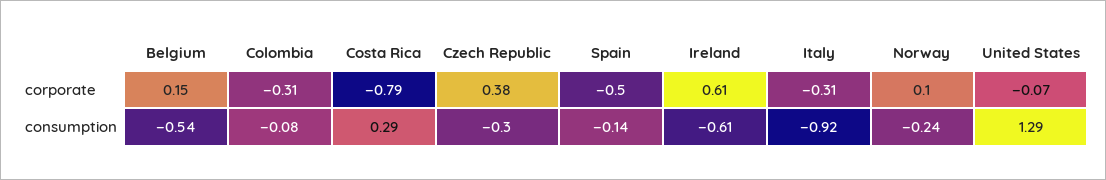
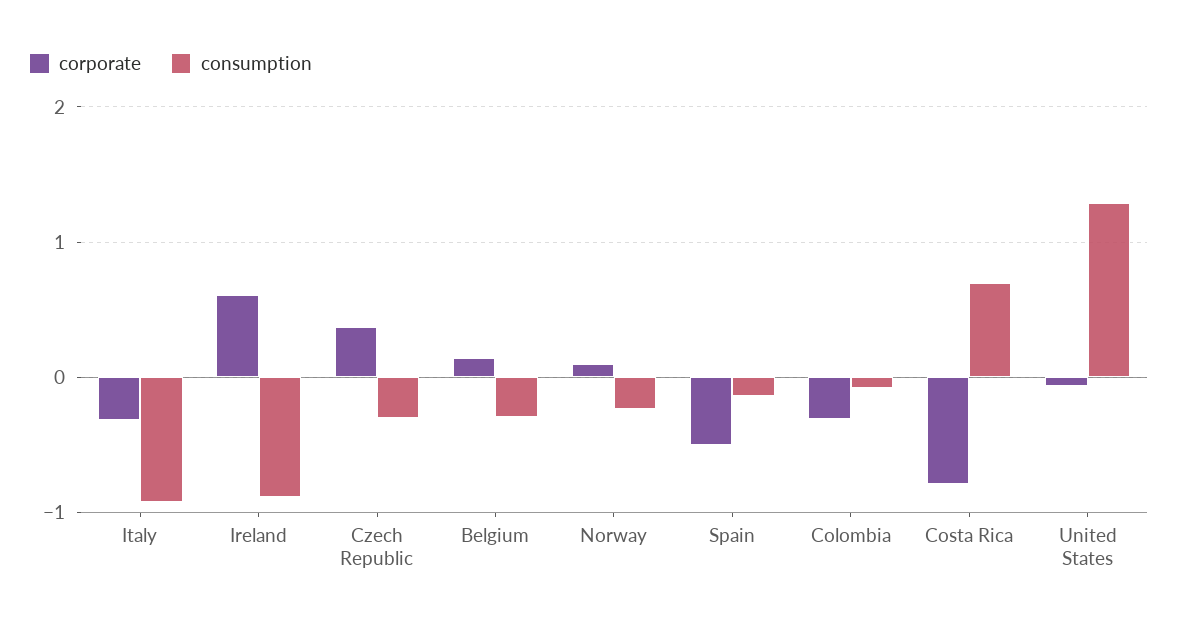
consumption, Belgium: -0.54 -> -0.3
consumption, Costa Rica: 0.29 -> 0.7
consumption, Ireland: -0.61 -> -0.9

